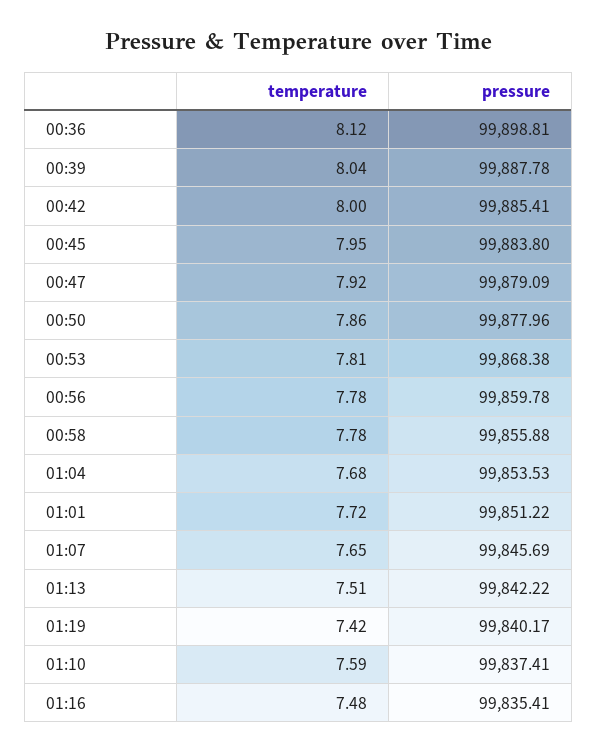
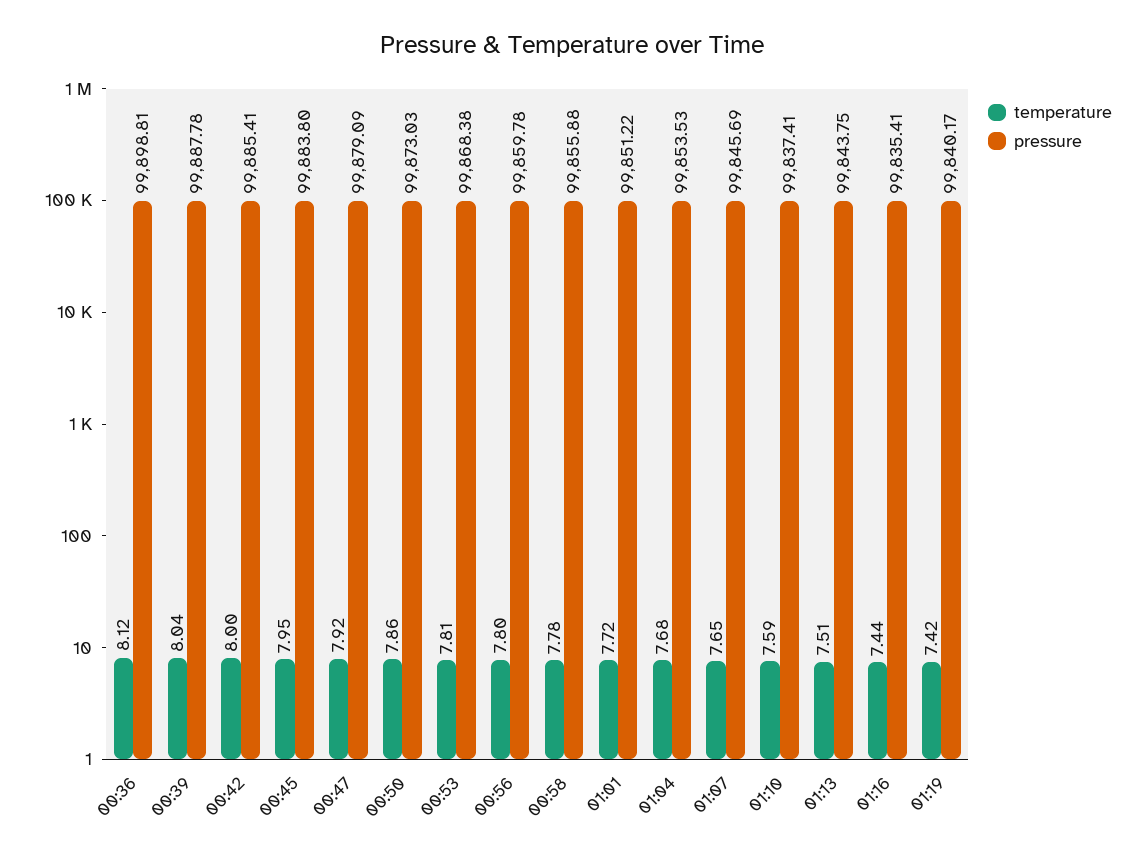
pressure, 00:50: 99877.96 -> 99873.03
temperature, 00:56: 7.78 -> 7.8
pressure, 01:13: 99842.22 -> 99843.75
temperature, 01:16: 7.48 -> 7.44

